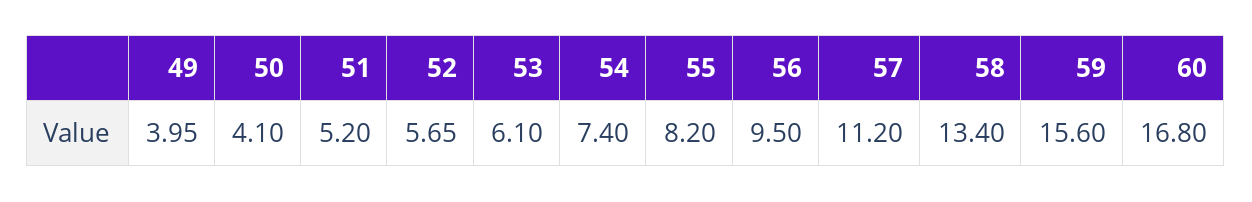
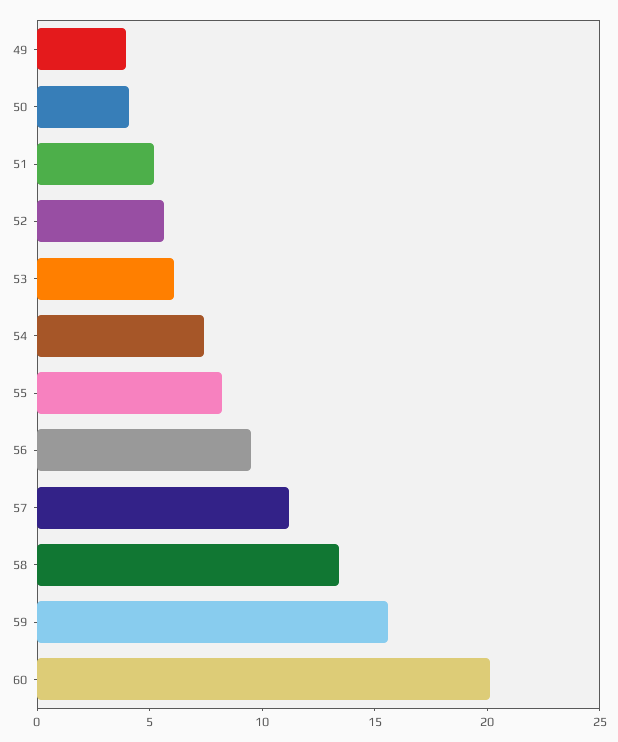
60: 16.8 -> 20

